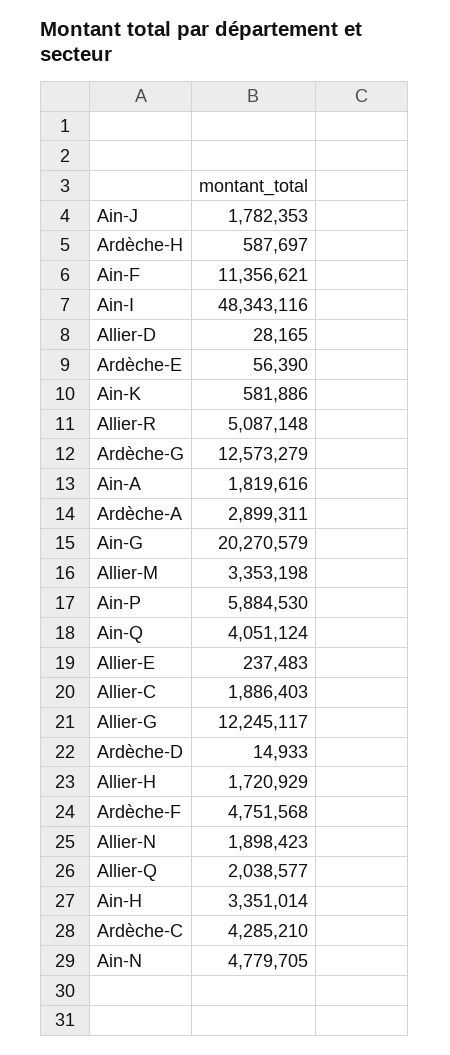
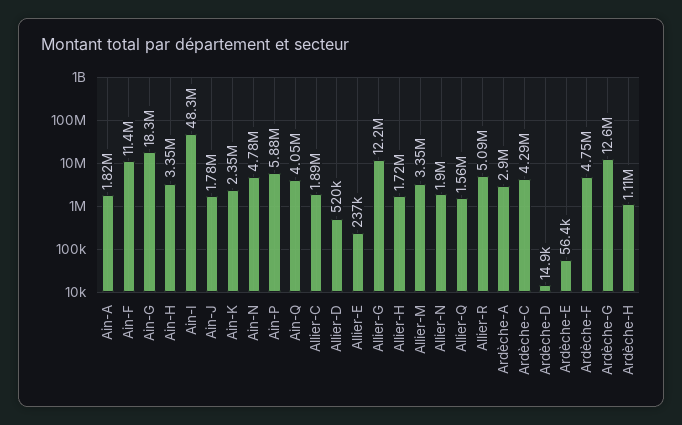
Ardèche-H: 587697 -> 1110000
Allier-D: 28165 -> 520000
Ain-K: 581886 -> 2350000
Ain-G: 20270579 -> 18300000
Allier-Q: 2038577 -> 1560000

